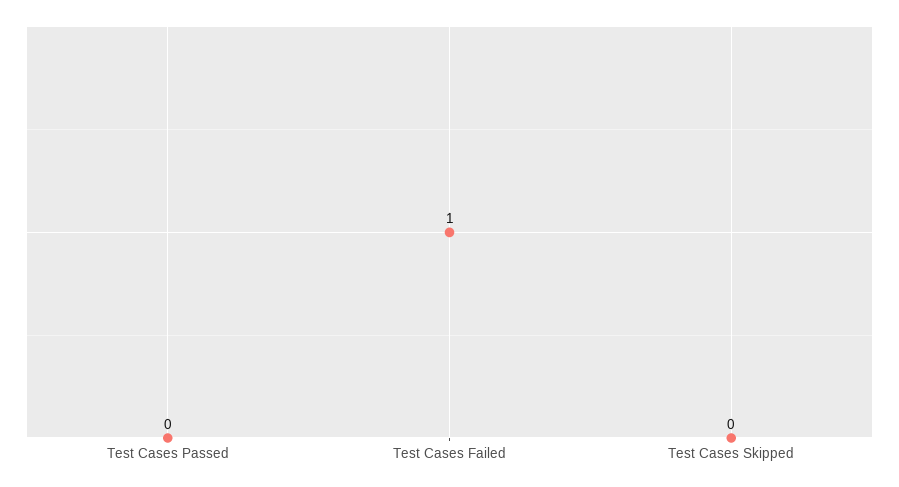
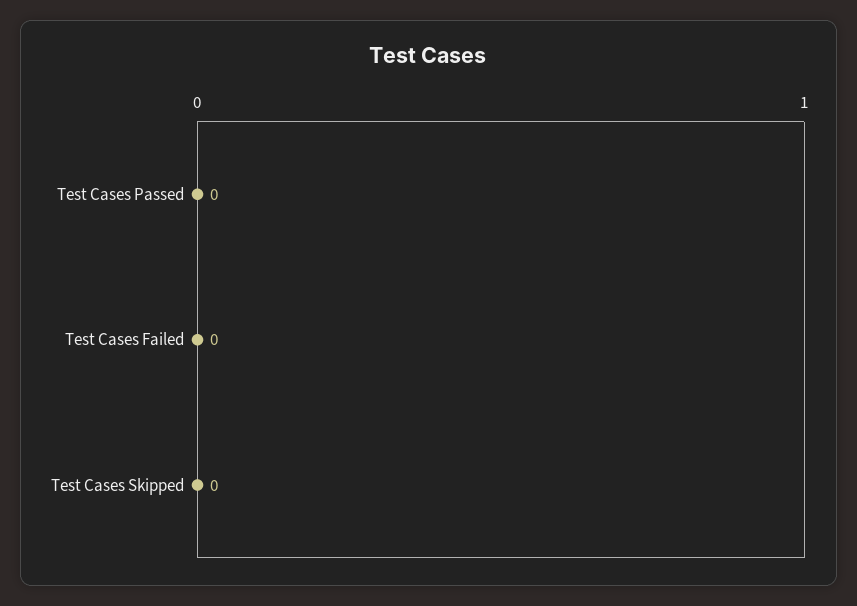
Test Cases Failed: 1 -> 0

